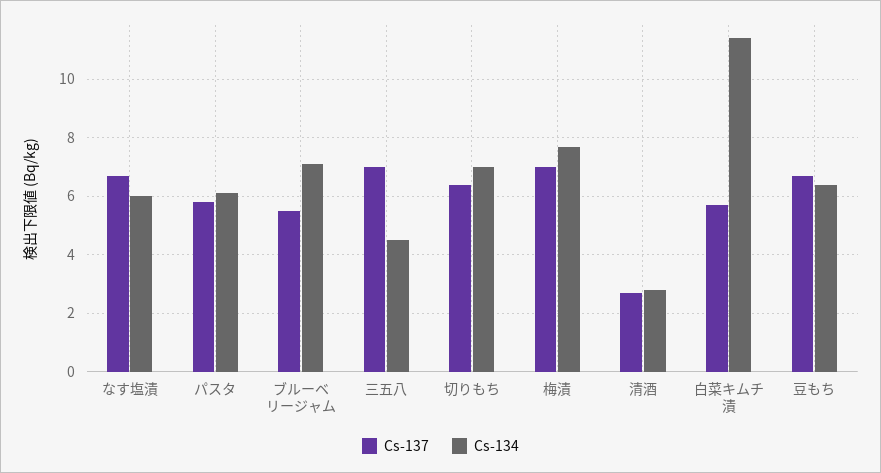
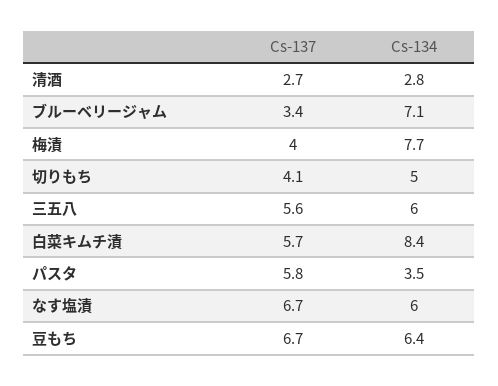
Cs-134, パスタ: 6 -> 3.5
Cs-137, ブルーベリージャム: 5.5 -> 3.4
Cs-137, 三五八: 7 -> 5.6
Cs-134, 三五八: 4.5 -> 6
Cs-137, 切りもち: 6.5 -> 4.1
Cs-134, 切りもち: 7 -> 5
Cs-137, 梅漬: 7 -> 4
Cs-134, 白菜キムチ漬: 11.5 -> 8.4

